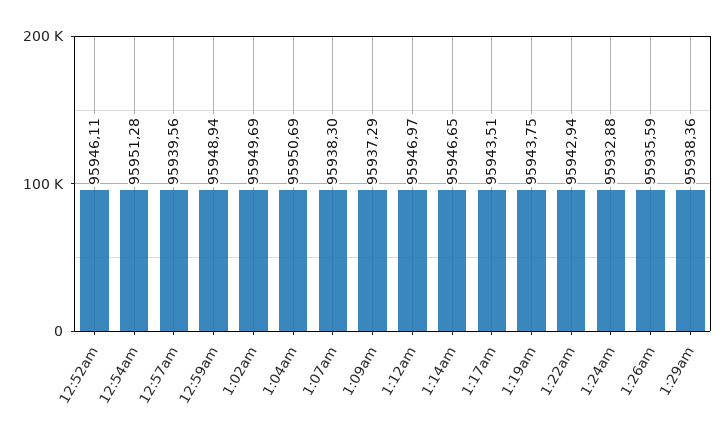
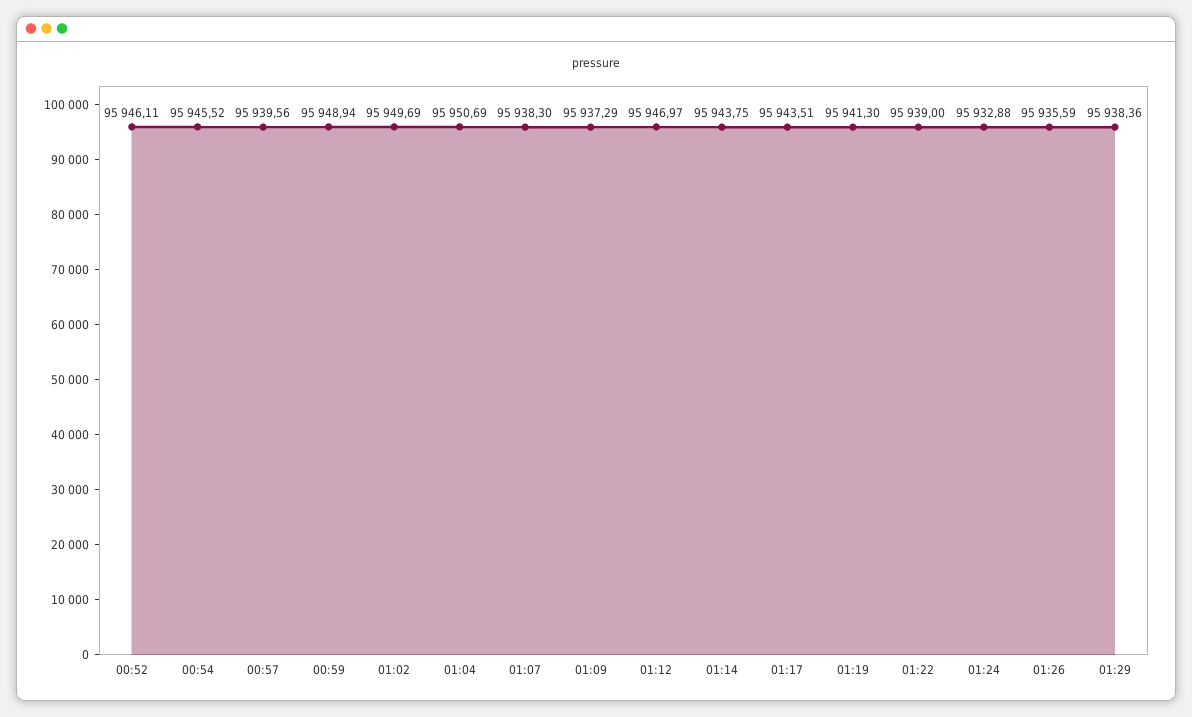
12:54am: 95951.28 -> 95945.52
1:14am: 95946.65 -> 95943.75
1:19am: 95943.75 -> 95941.3
1:22am: 95942.94 -> 95939

